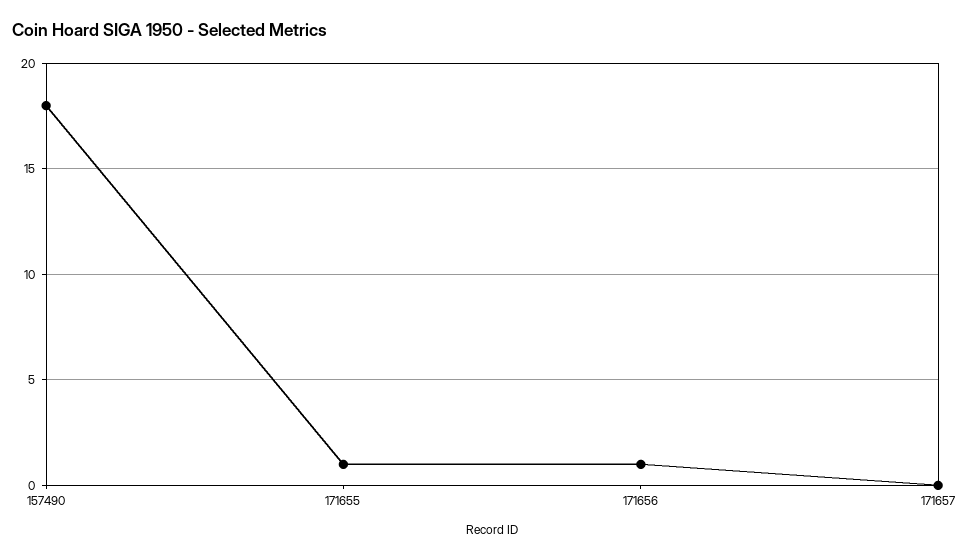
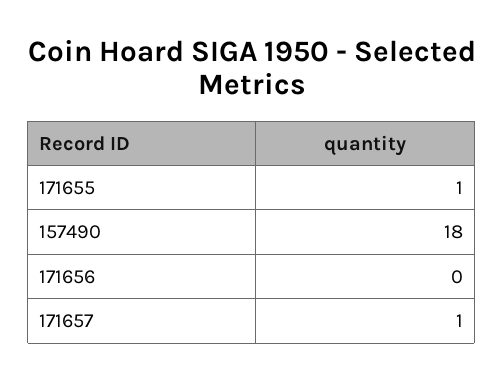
171656: 1 -> 0
171657: 0 -> 1

